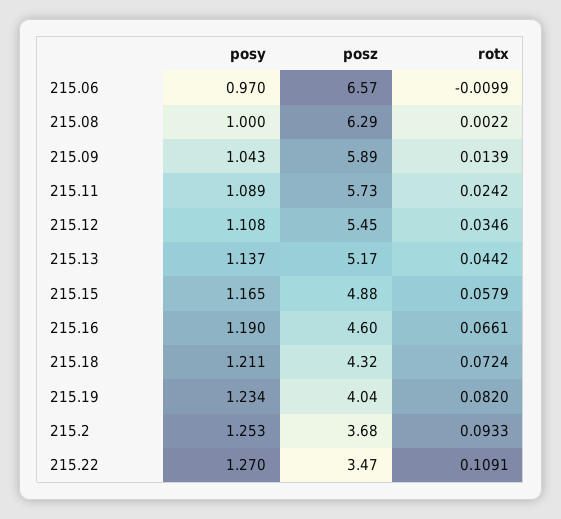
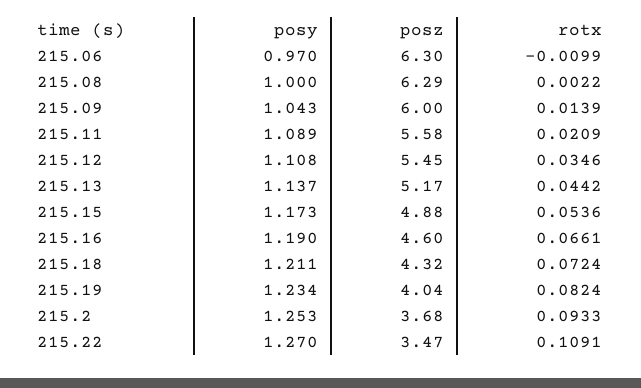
posz, 215.06: 6.57 -> 6.3
posz, 215.09: 5.89 -> 6
posz, 215.11: 5.73 -> 5.58
rotx, 215.11: 0.0242 -> 0.0209
posy, 215.15: 1.165 -> 1.173
rotx, 215.15: 0.0579 -> 0.0536
rotx, 215.19: 0.082 -> 0.0824

